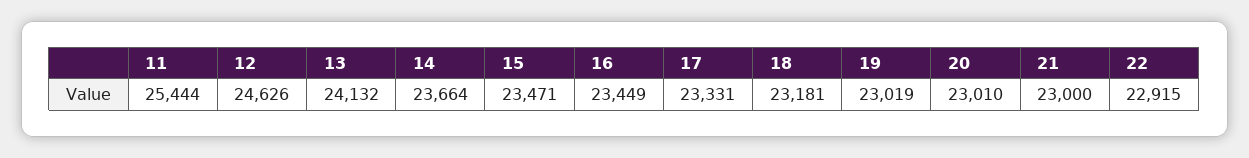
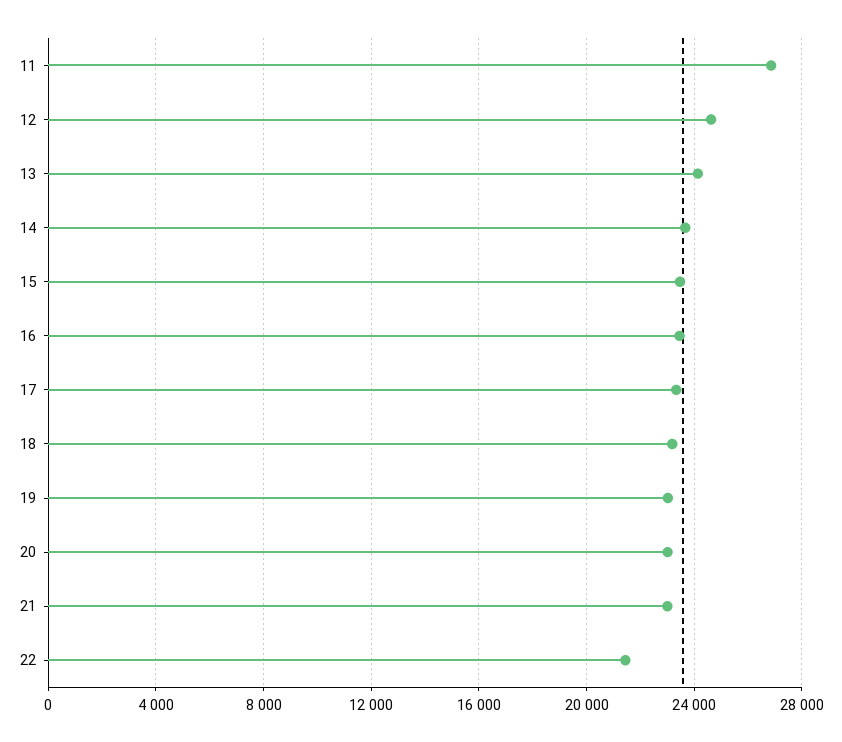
11: 25444 -> 27000
22: 22915 -> 21500

